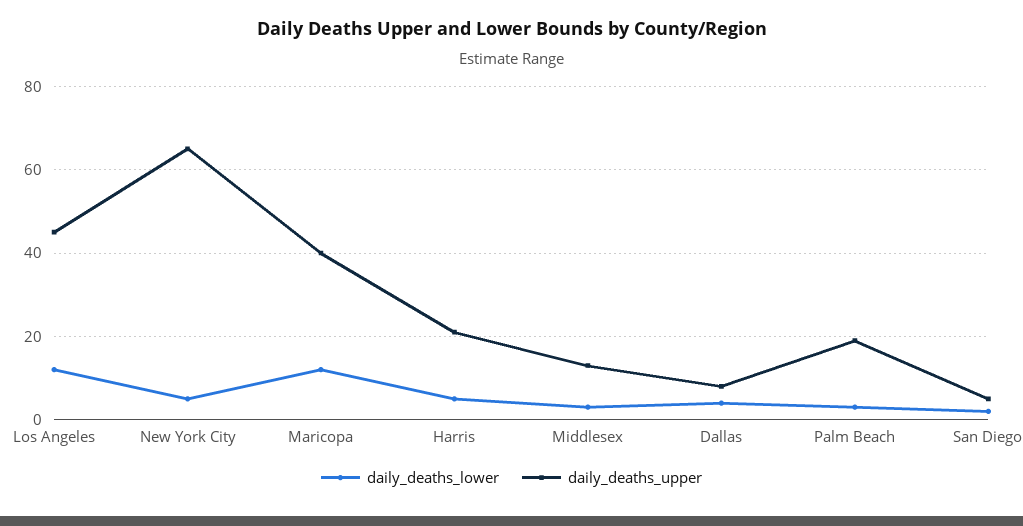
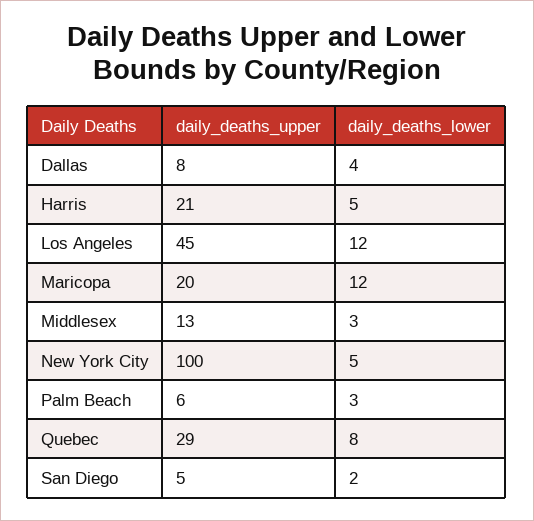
daily_deaths_upper, New York City: 65 -> 100
daily_deaths_upper, Maricopa: 40 -> 20
daily_deaths_upper, Palm Beach: 20 -> 6
daily_deaths_upper, Quebec: none -> 29
daily_deaths_lower, Quebec: none -> 8

